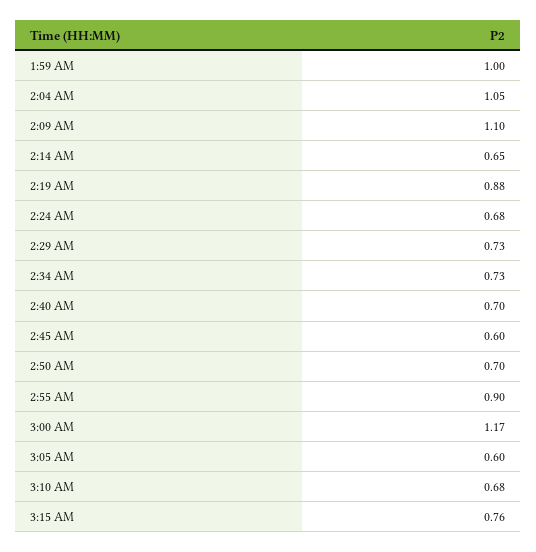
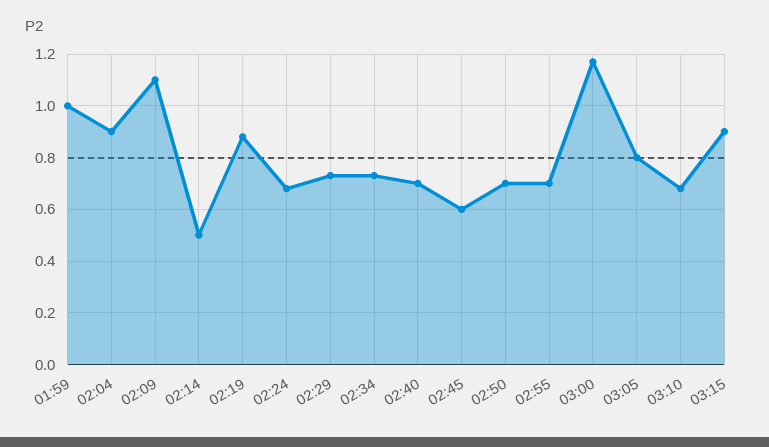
2:04 AM: 1.05 -> 0.9
2:14 AM: 0.65 -> 0.5
2:55 AM: 0.9 -> 0.7
3:05 AM: 0.6 -> 0.8
3:15 AM: 0.76 -> 0.9

